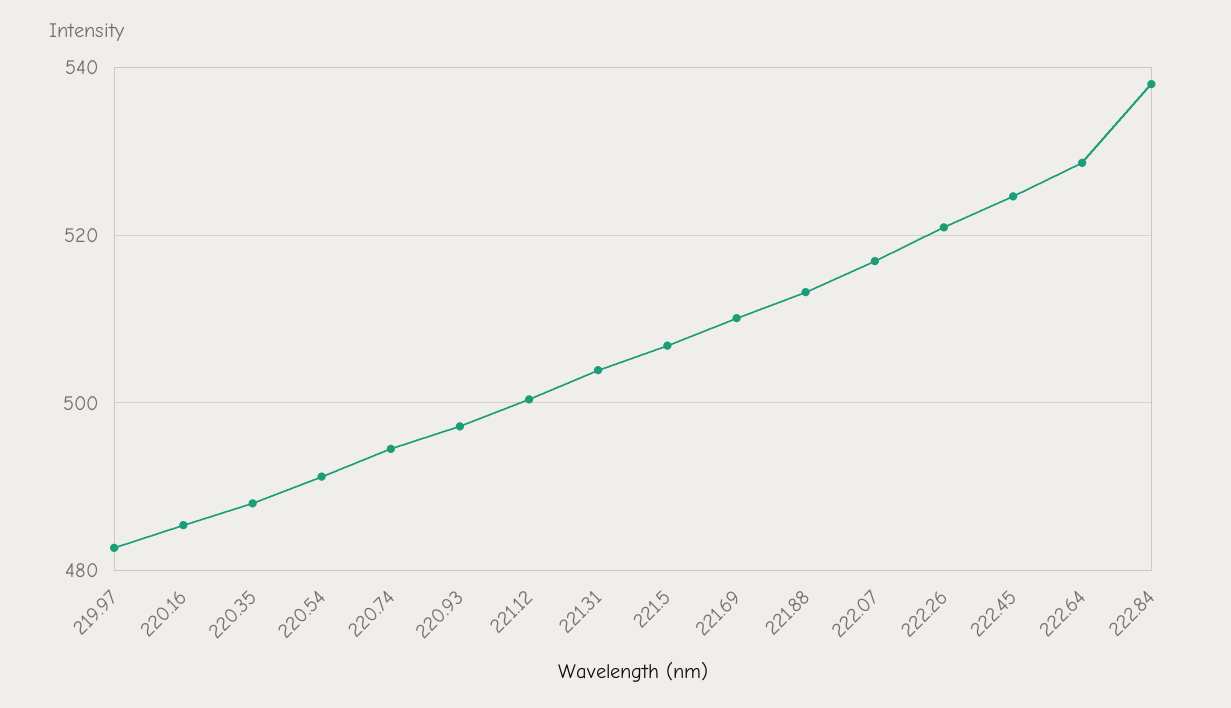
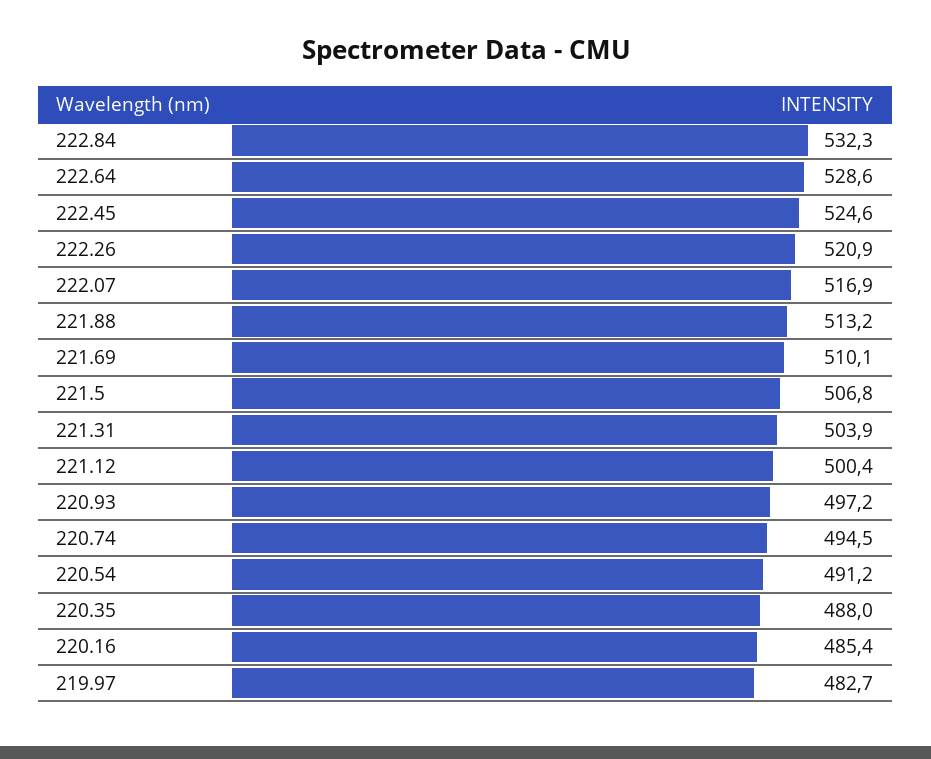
222.84: 538 -> 532.3

